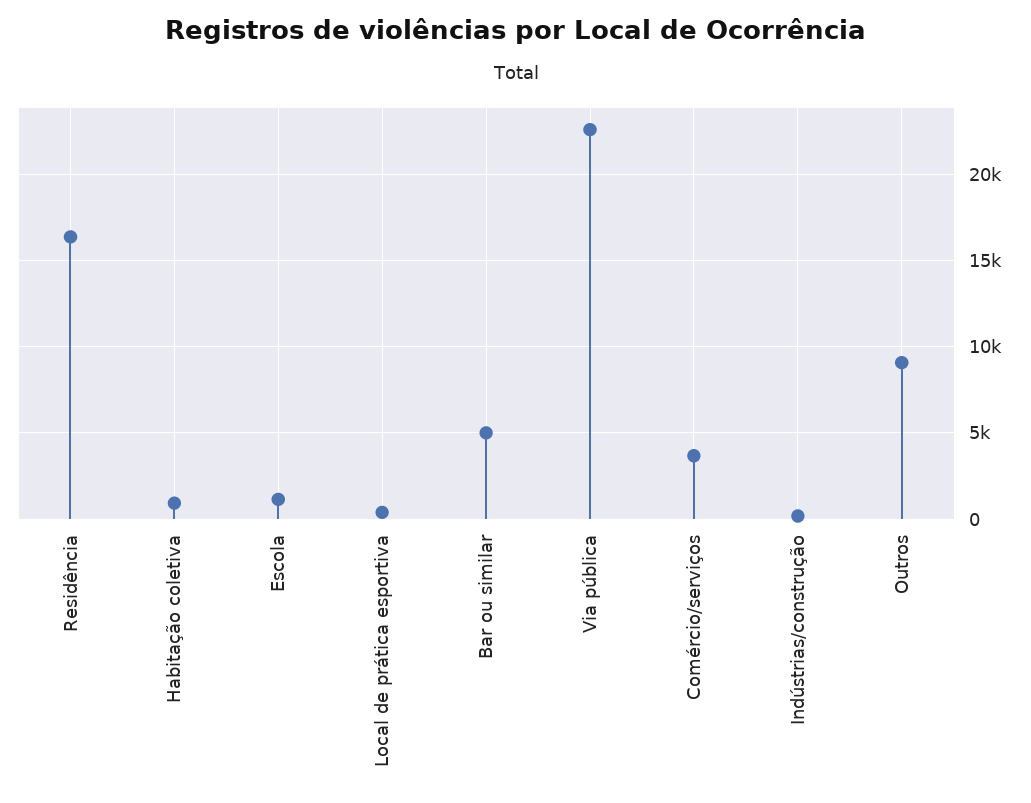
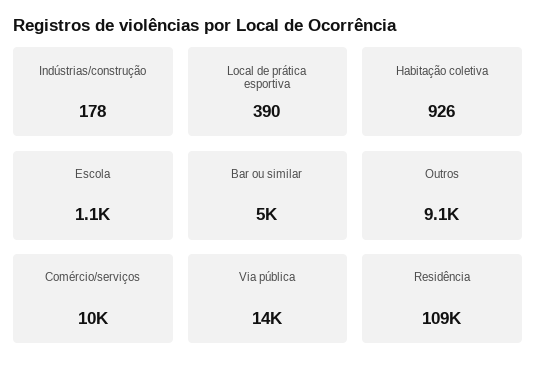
Residência: 16500 -> 109000
Via pública: 22500 -> 14000
Comércio/serviços: 3500 -> 10000

